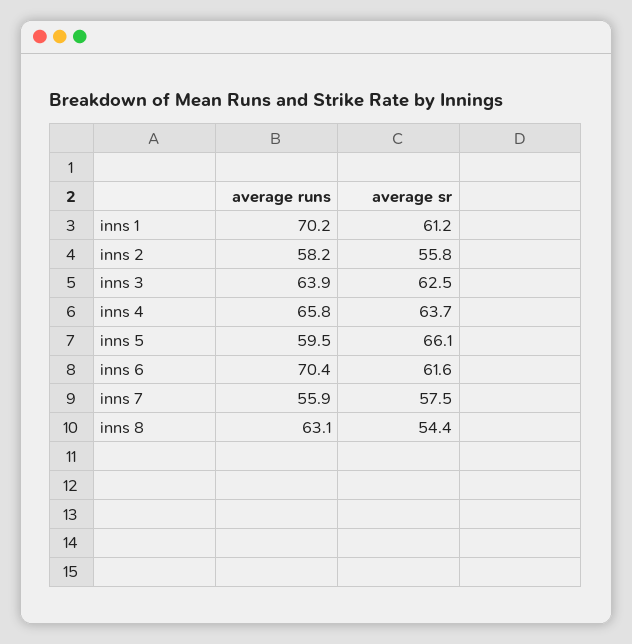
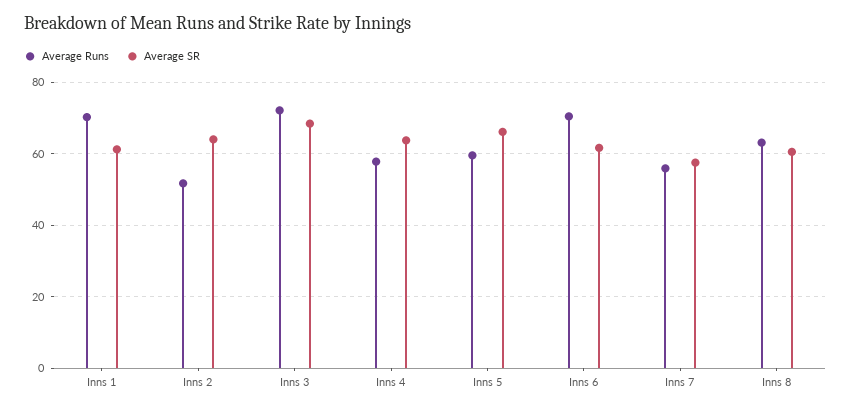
average runs, inns 2: 58.2 -> 52
average sr, inns 2: 55.8 -> 64
average runs, inns 3: 63.9 -> 72
average sr, inns 3: 62.5 -> 68
average runs, inns 4: 65.8 -> 58
average sr, inns 8: 54.4 -> 60

